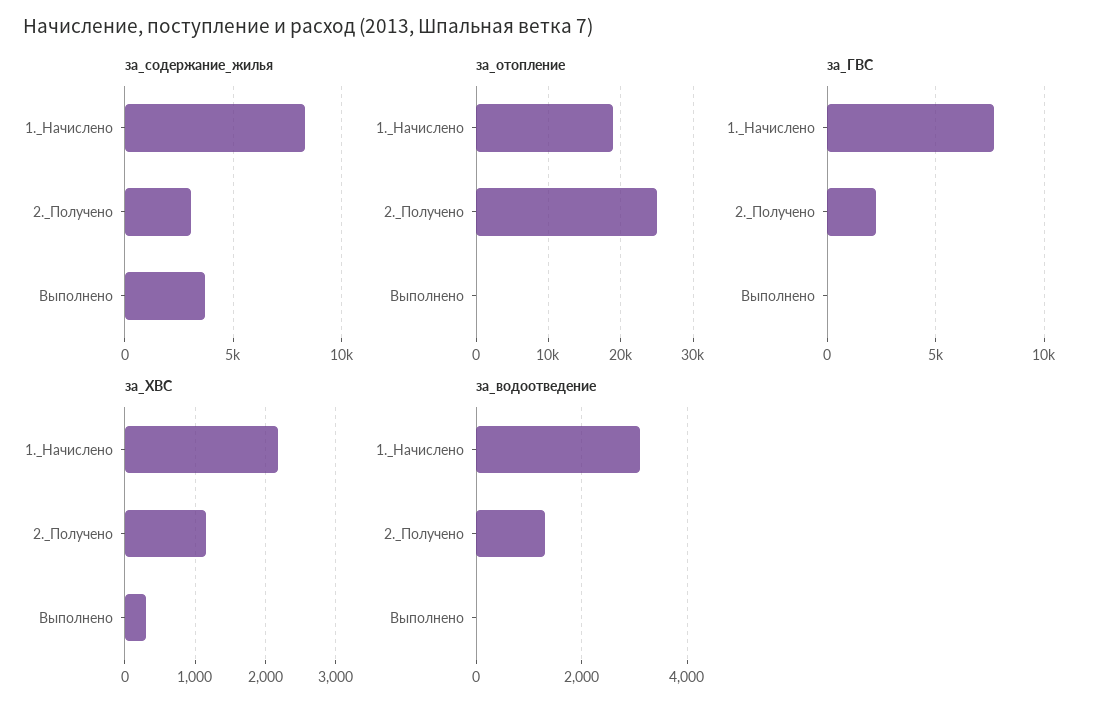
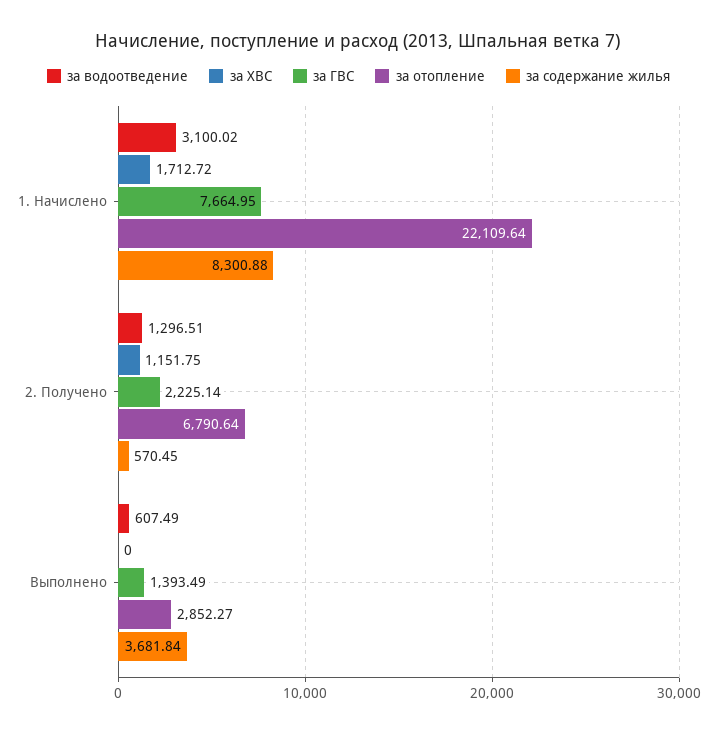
за_содержание_жилья, 2._Получено: 3000 -> 570.45
за_отопление, 1._Начислено: 19000 -> 22109.64
за_отопление, 2._Получено: 25000 -> 6790.64
за_отопление, Выполнено: 0 -> 2852.27
за_ГВС, Выполнено: 0 -> 1393.49
за_ХВС, 1._Начислено: 2200 -> 1712.72
за_ХВС, Выполнено: 300 -> 0
за_водоотведение, Выполнено: 0 -> 607.49

